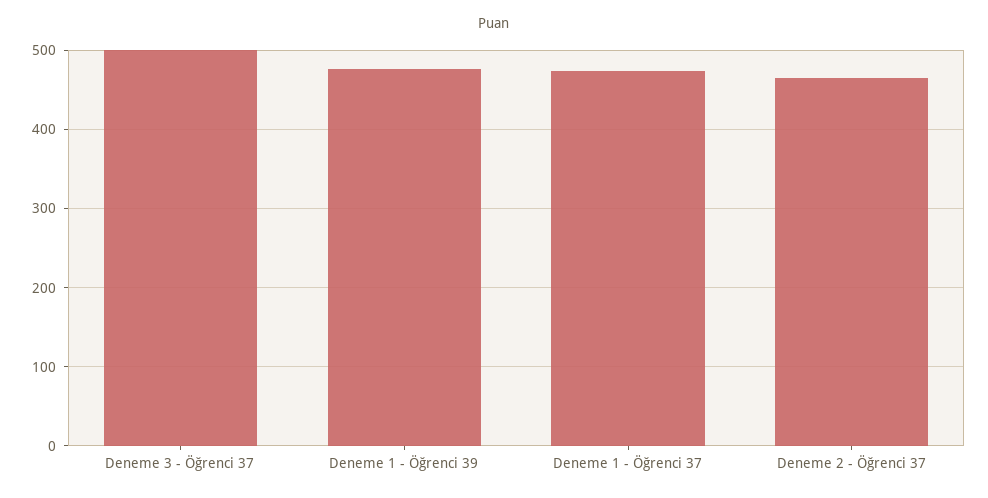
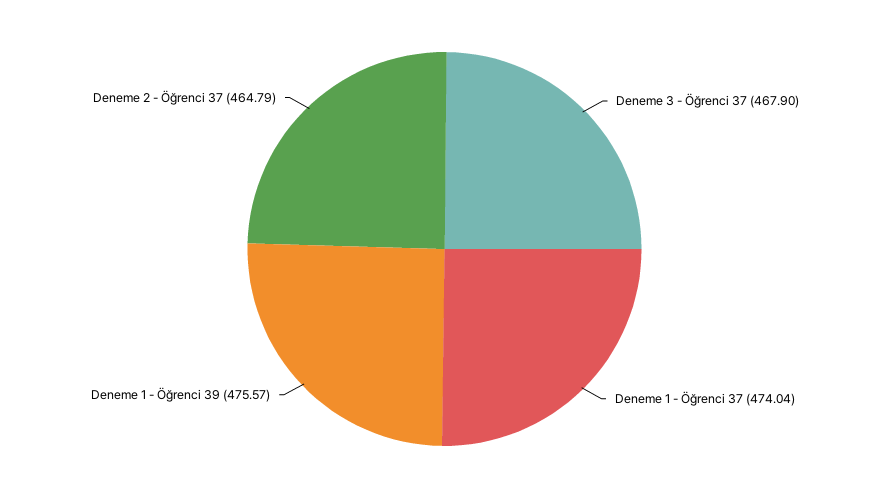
Deneme 3 - Öğrenci 37: 500 -> 467.9

